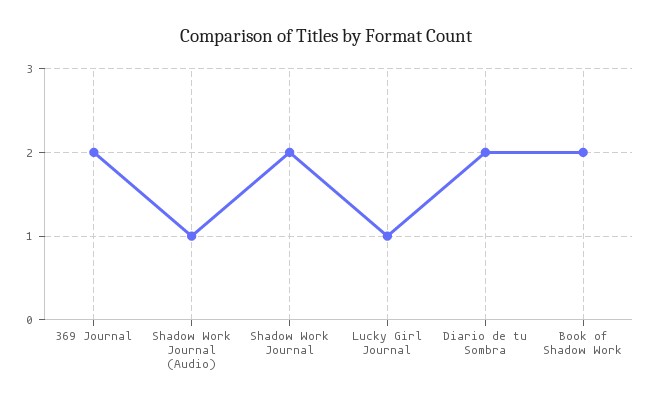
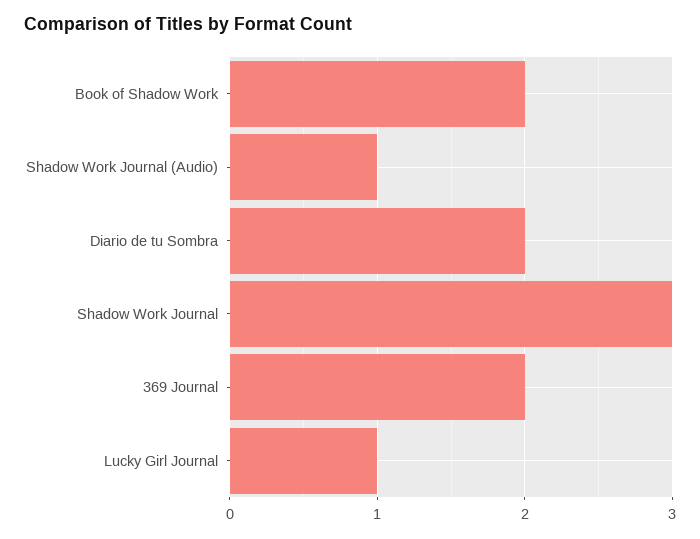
Shadow Work Journal: 2 -> 3

